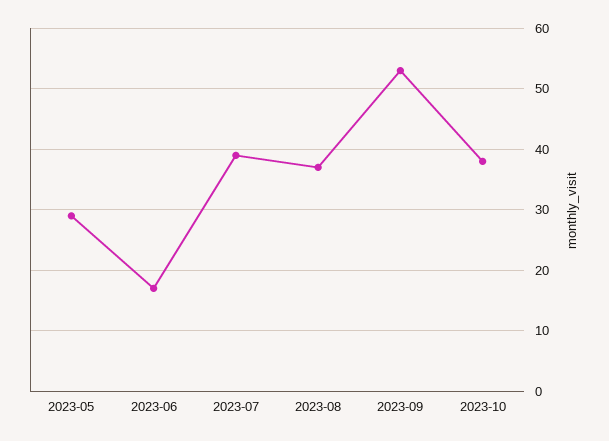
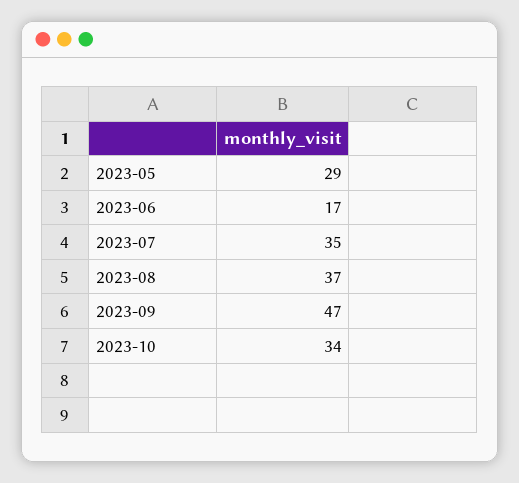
2023-07: 39 -> 35
2023-09: 53 -> 47
2023-10: 38 -> 34

